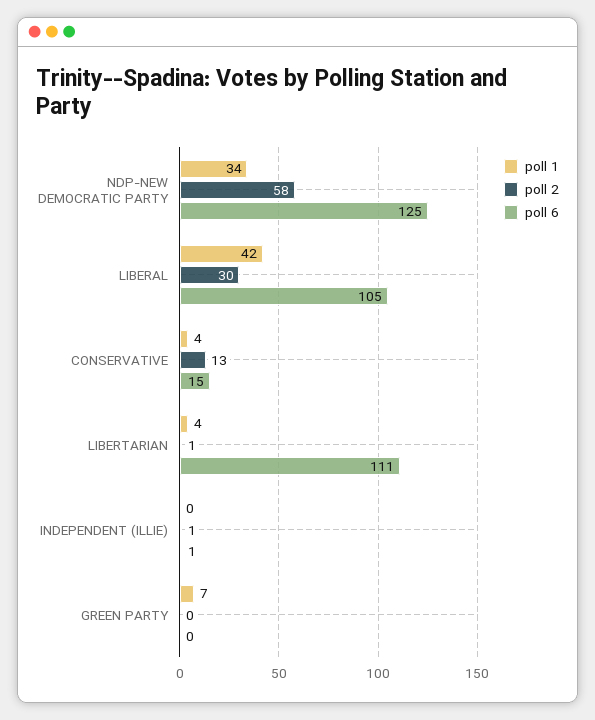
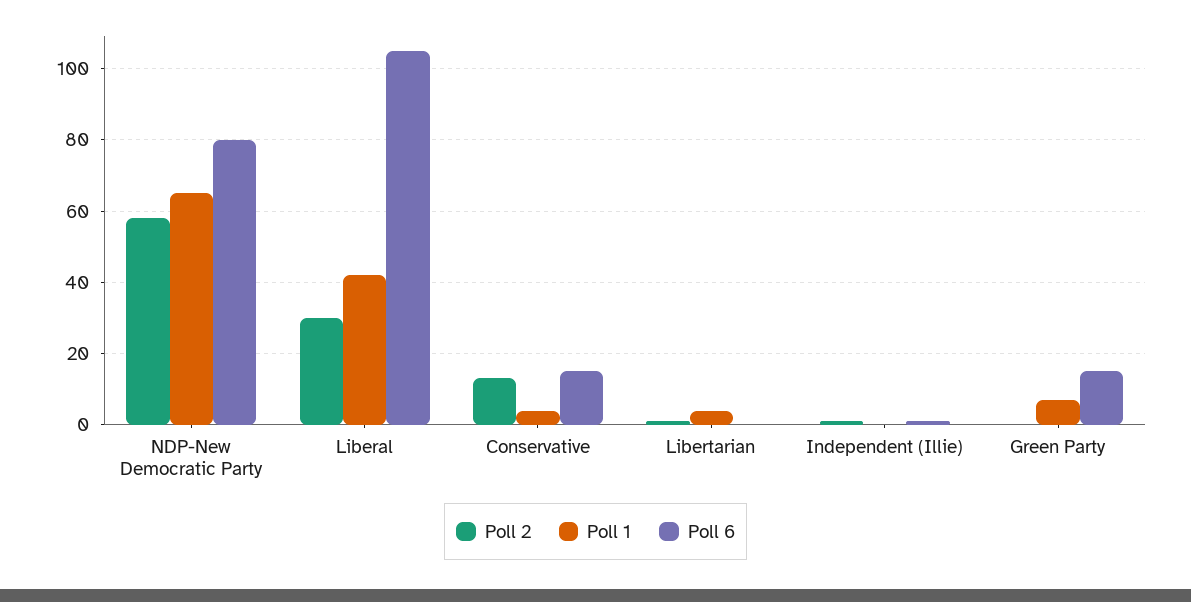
poll 1, NDP-NEW DEMOCRATIC PARTY: 34 -> 65
poll 6, NDP-NEW DEMOCRATIC PARTY: 125 -> 80
poll 6, LIBERTARIAN: 111 -> 0
poll 6, GREEN PARTY: 0 -> 15

